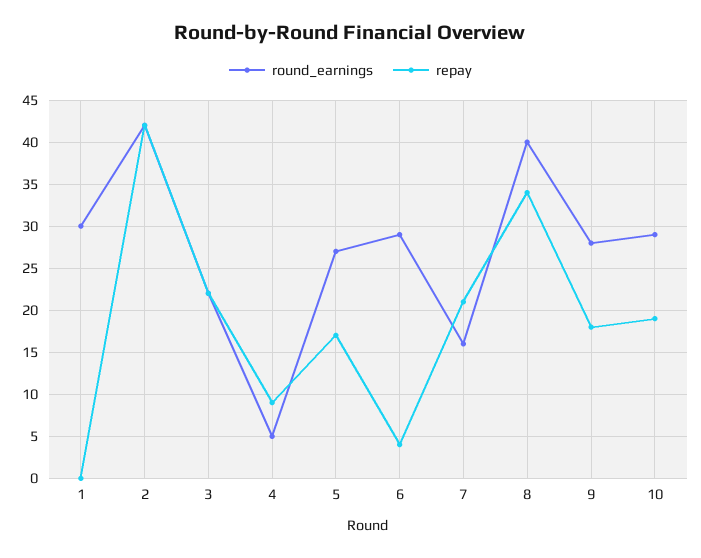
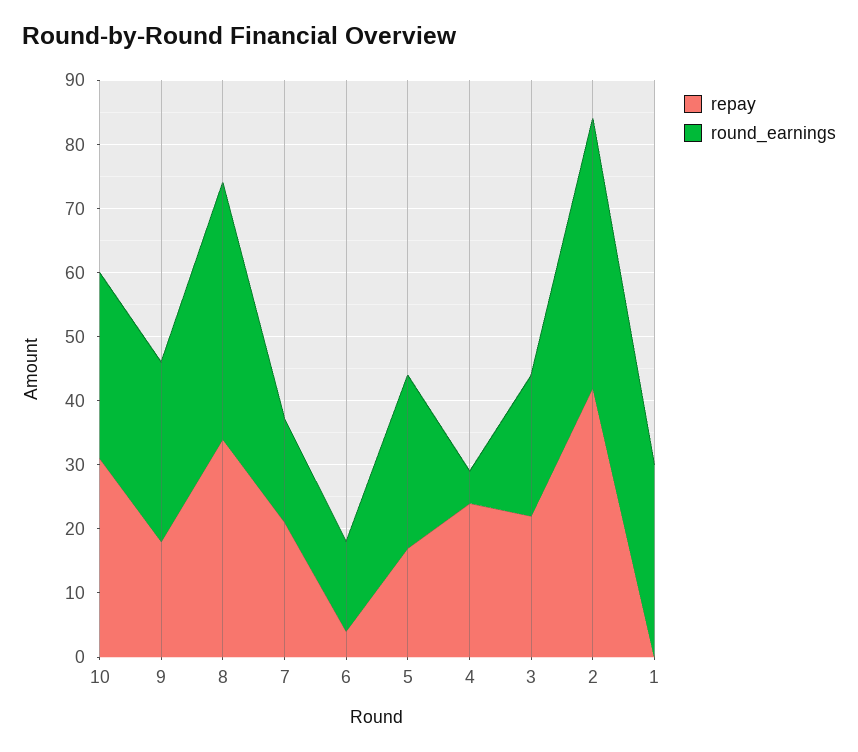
repay, 4: 9 -> 25
round_earnings, 6: 29 -> 15
repay, 10: 19 -> 30

